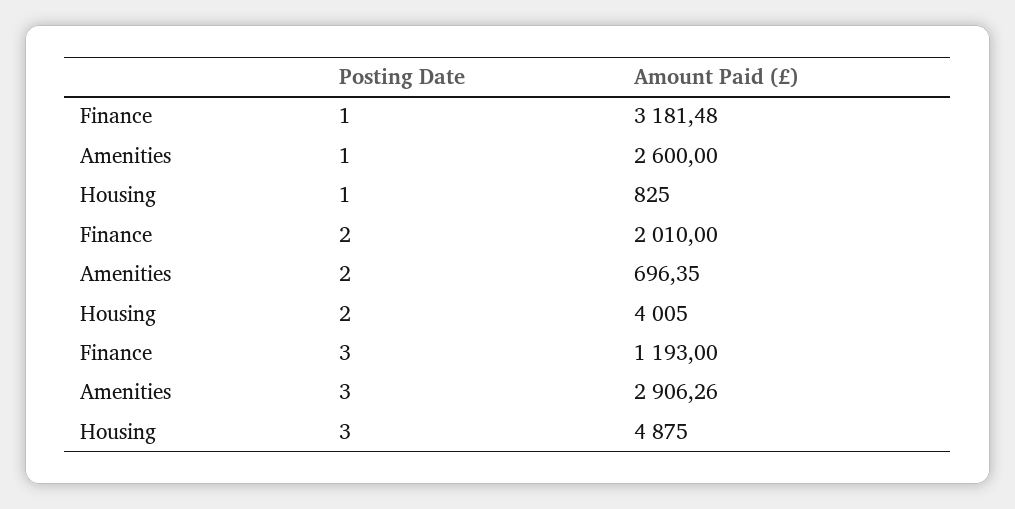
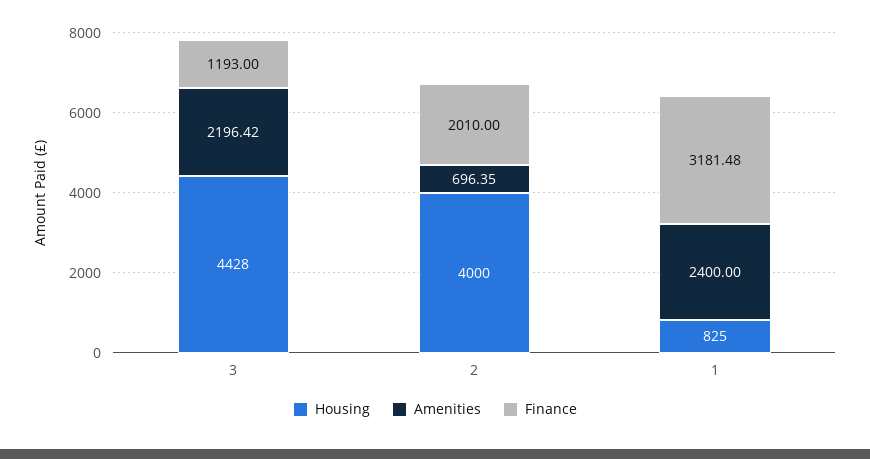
Amenities, 1: 2600 -> 2400
Housing, 2: 4005 -> 4000
Amenities, 3: 2906.26 -> 2196.42
Housing, 3: 4875 -> 4428

